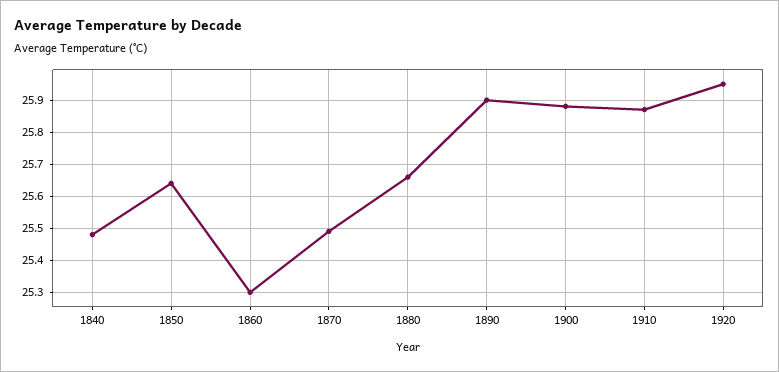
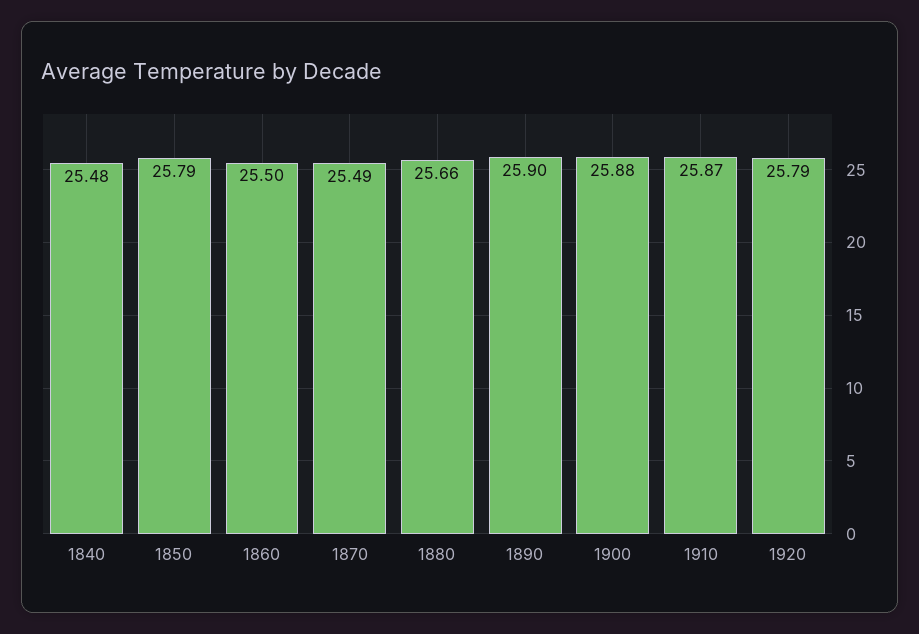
1850: 25.65 -> 25.79
1860: 25.3 -> 25.5
1920: 25.95 -> 25.79

